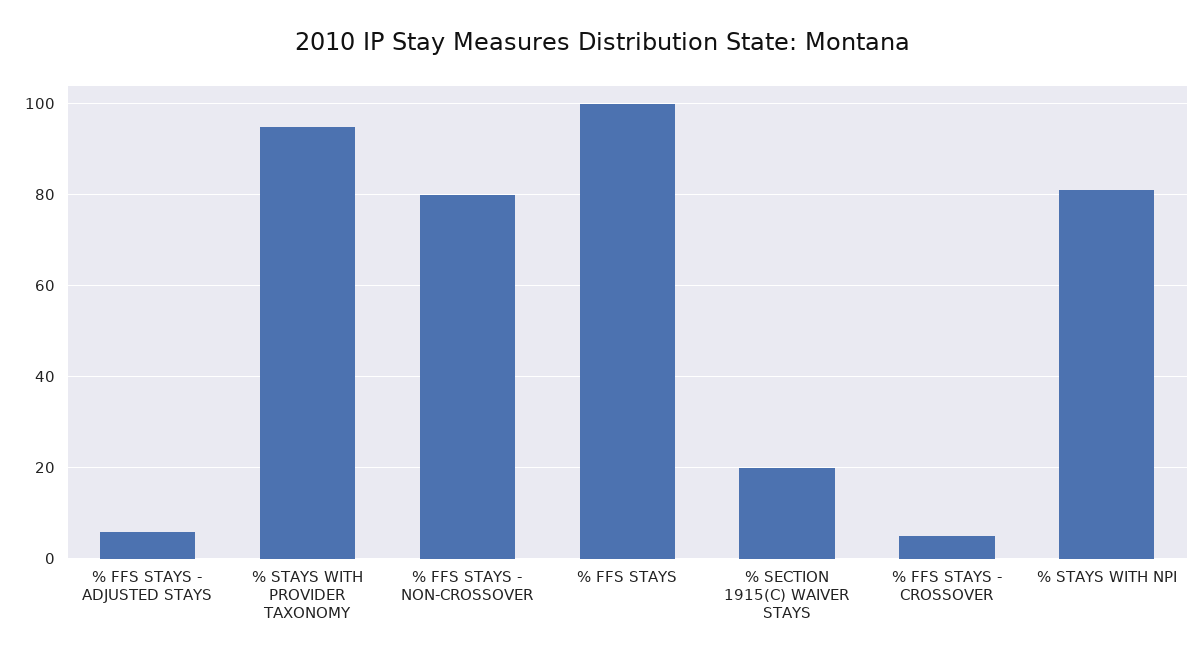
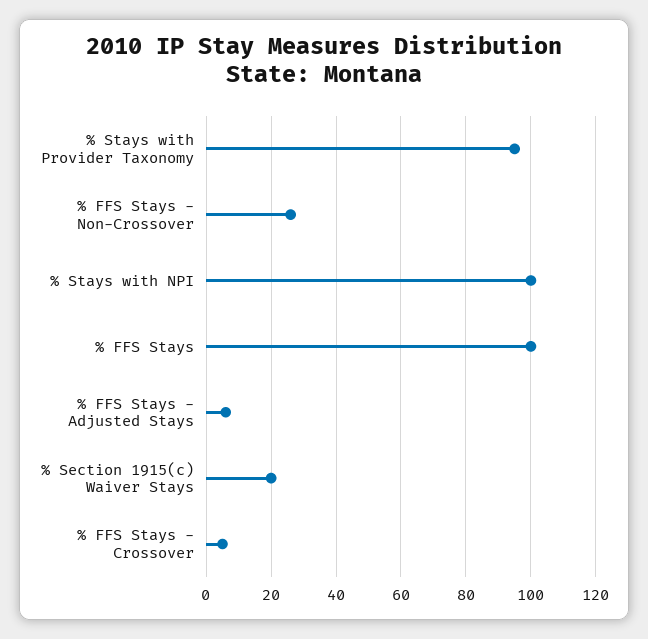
% FFS STAYS - NON-CROSSOVER: 80 -> 25
% STAYS WITH NPI: 80 -> 100

